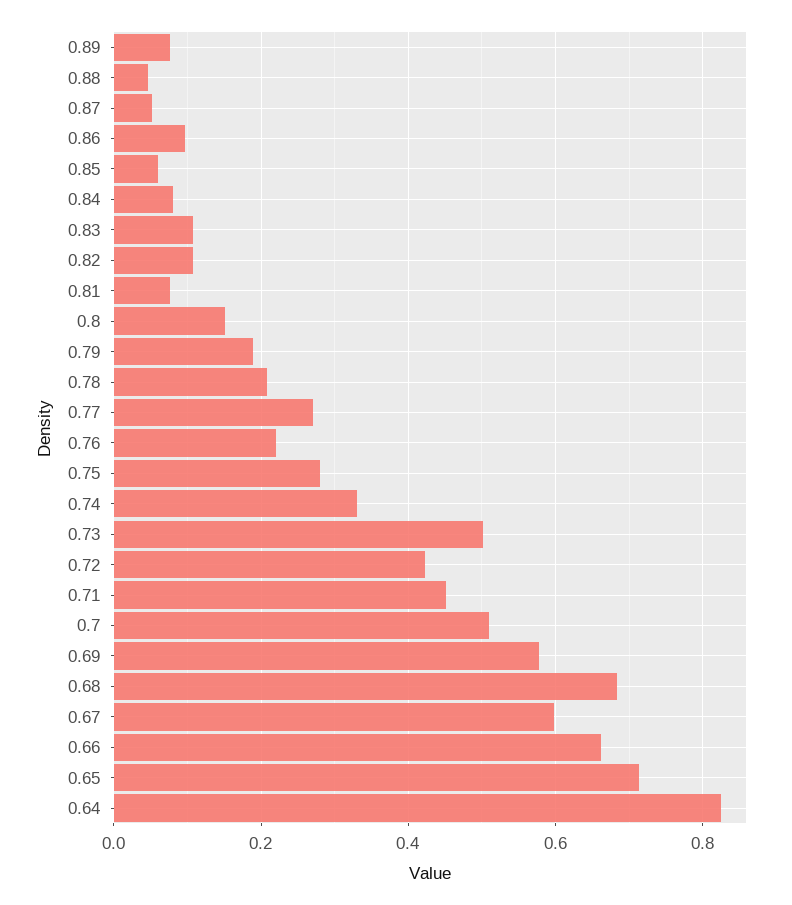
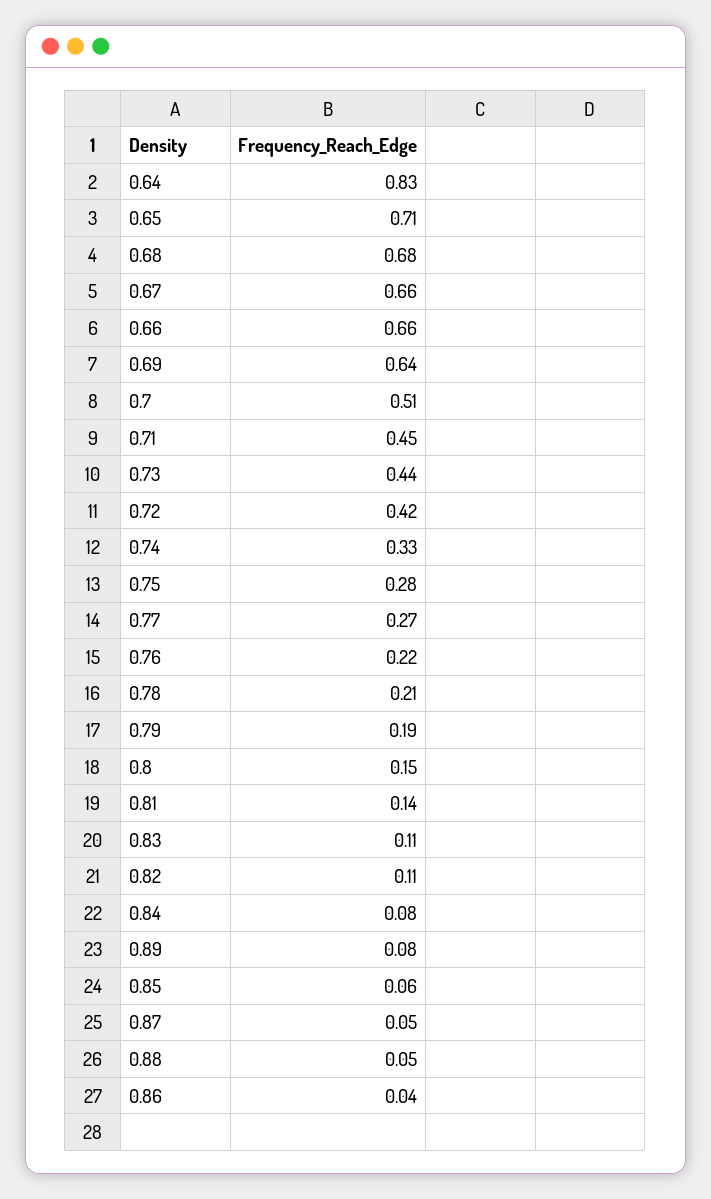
0.86: 0.1 -> 0.04
0.81: 0.08 -> 0.14
0.73: 0.5 -> 0.44
0.69: 0.58 -> 0.64
0.67: 0.6 -> 0.66

